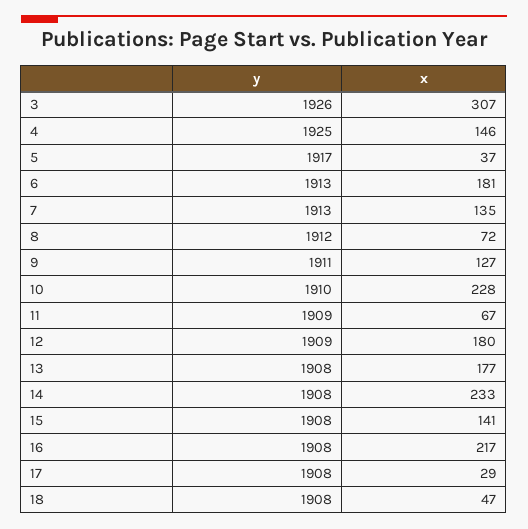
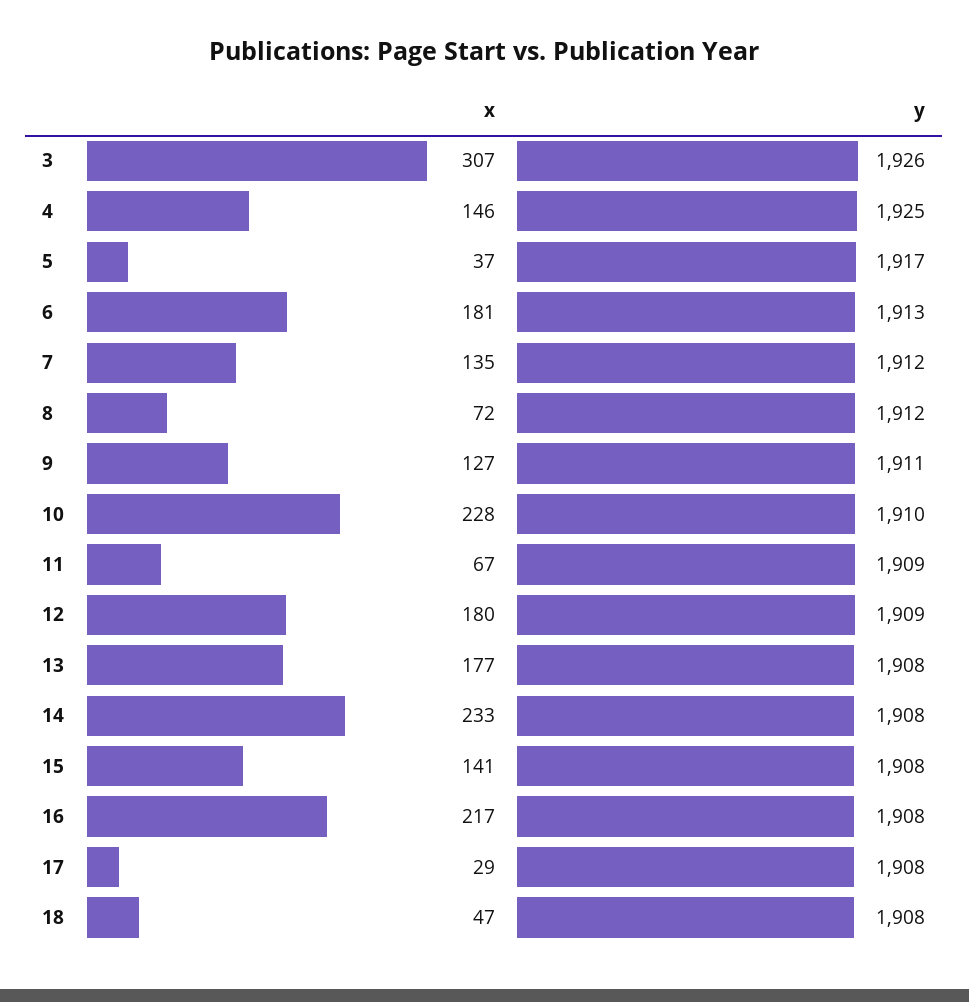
y, 7: 1913 -> 1912

